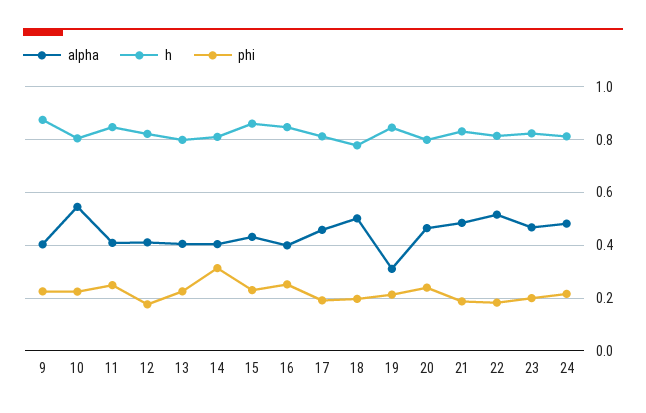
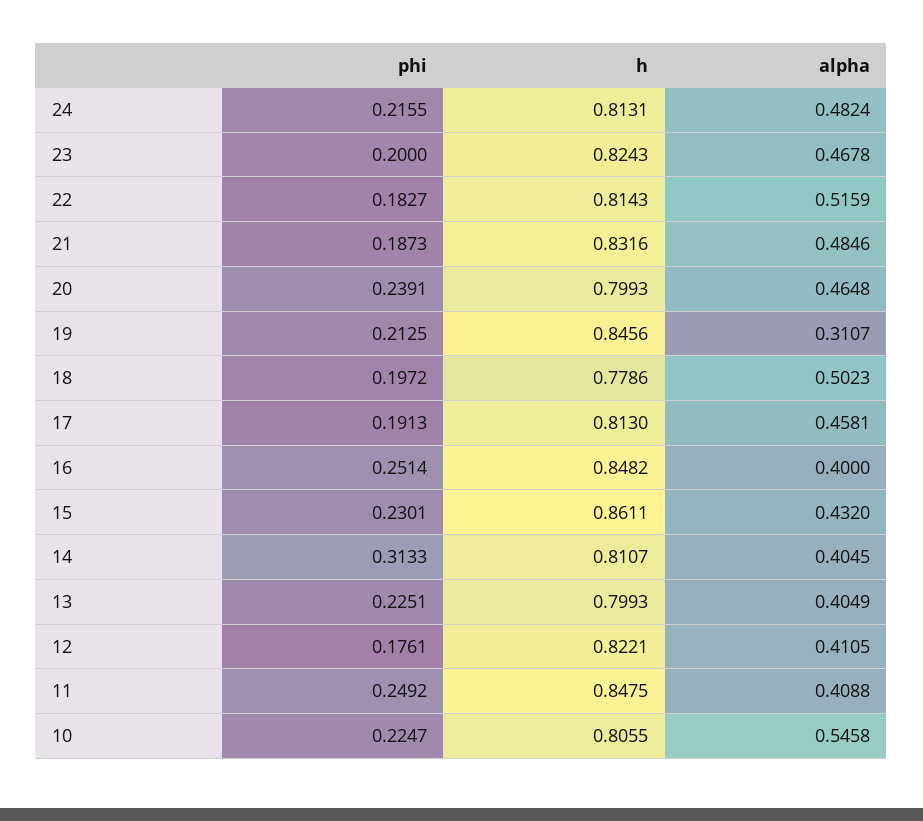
alpha, 9: 0.4 -> none
h, 9: 0.875 -> none
phi, 9: 0.225 -> none

